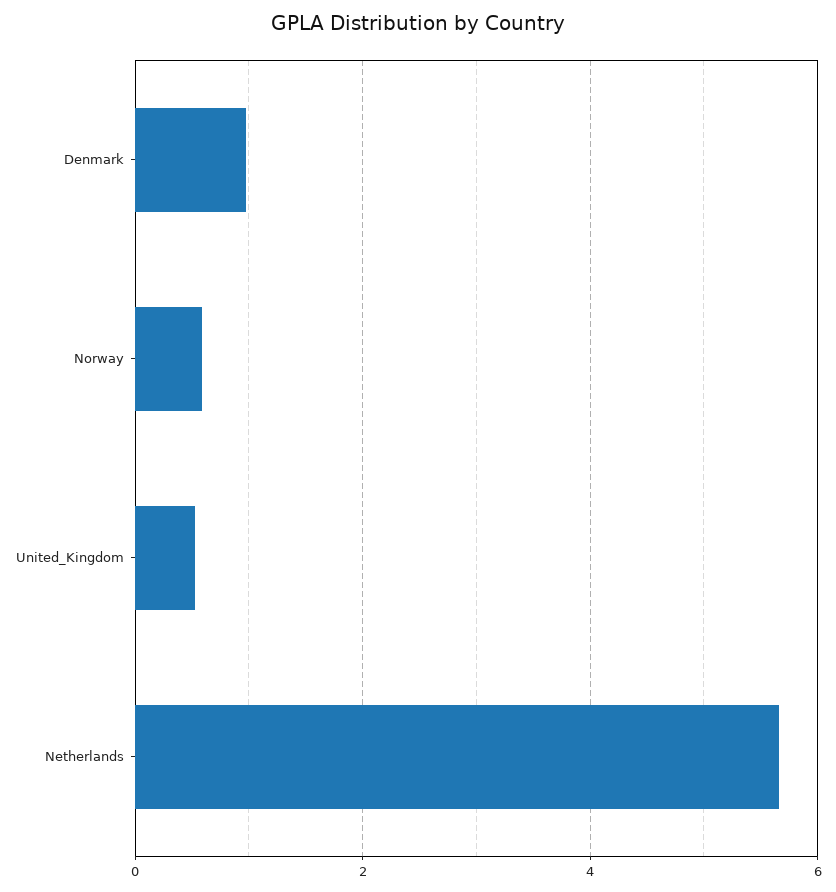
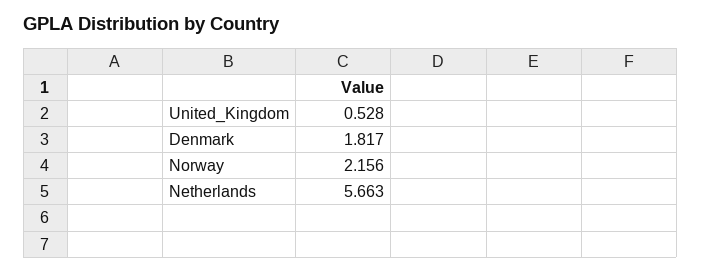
Denmark: 1 -> 1.817
Norway: 0.6 -> 2.156

